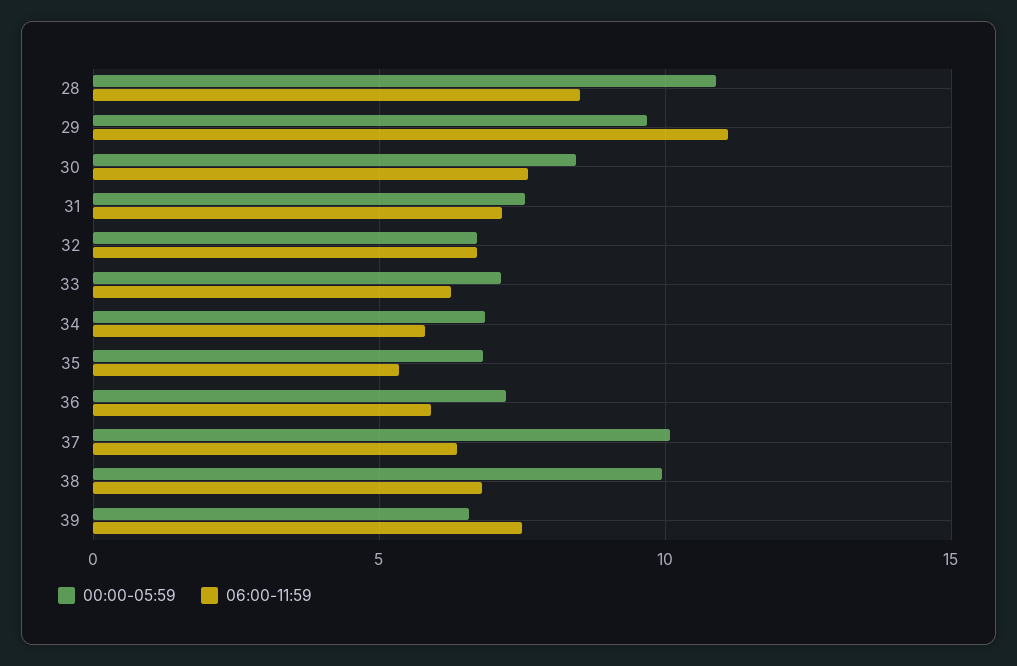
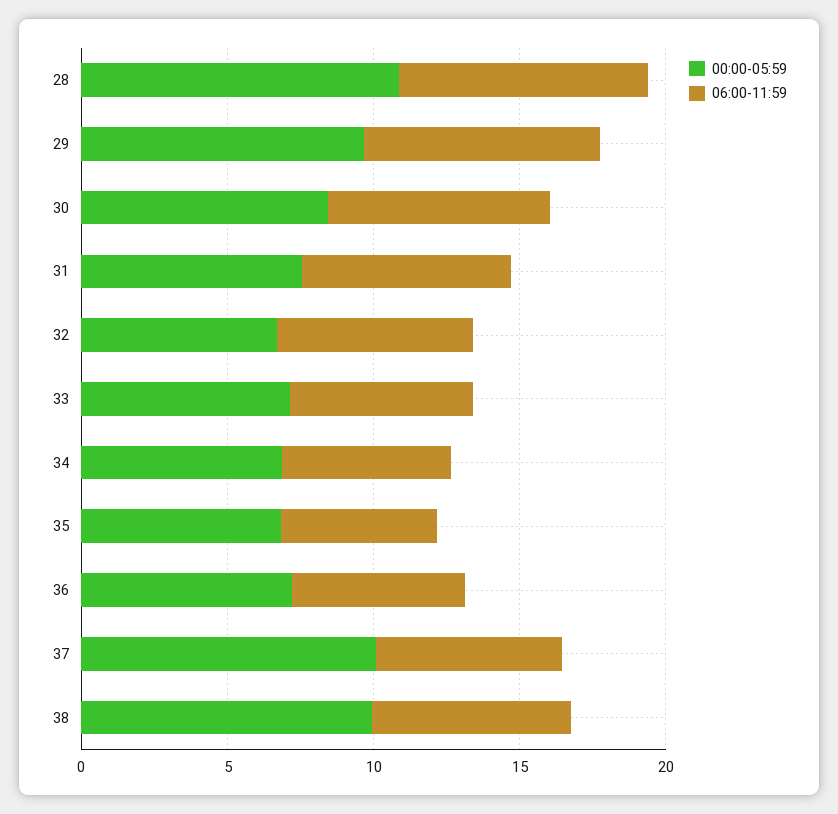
06:00-11:59, 29: 11 -> 8
00:00-05:59, 39: 6.5 -> none
06:00-11:59, 39: 7.5 -> none

